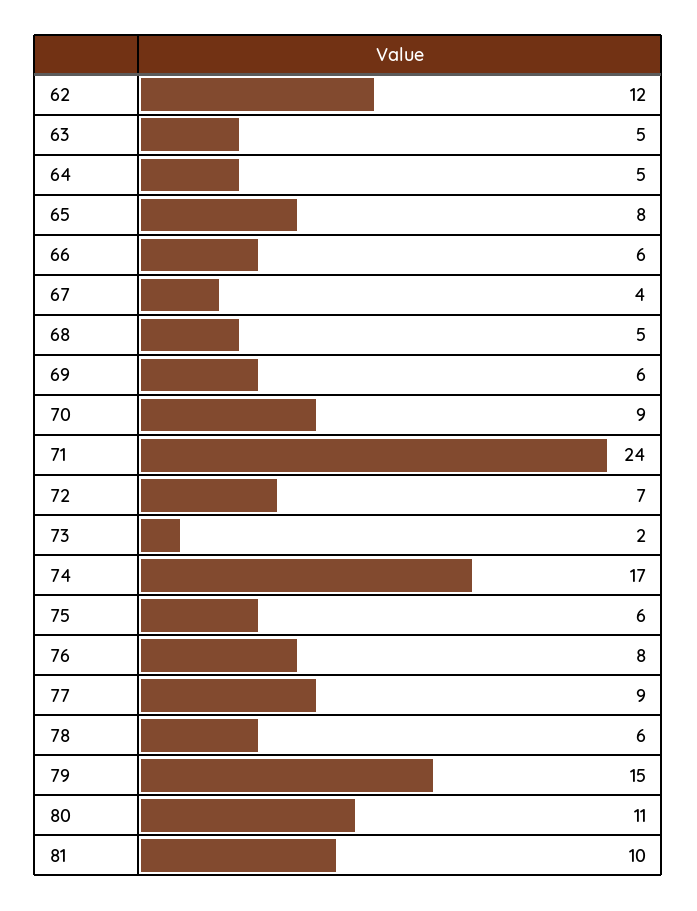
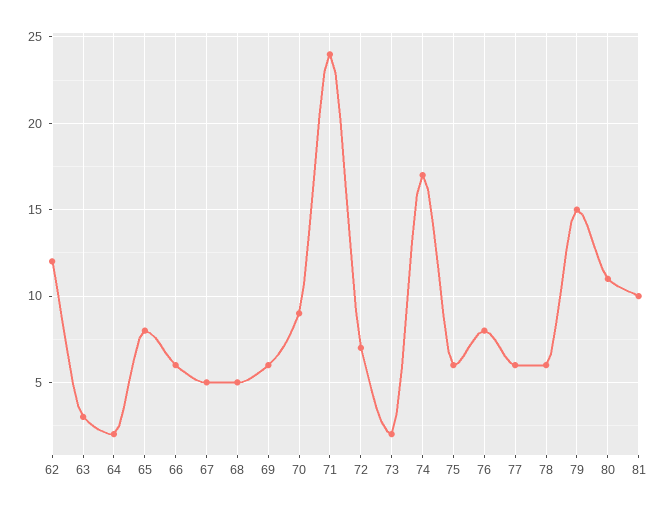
63: 5 -> 3
64: 5 -> 2
67: 4 -> 5
77: 9 -> 6

